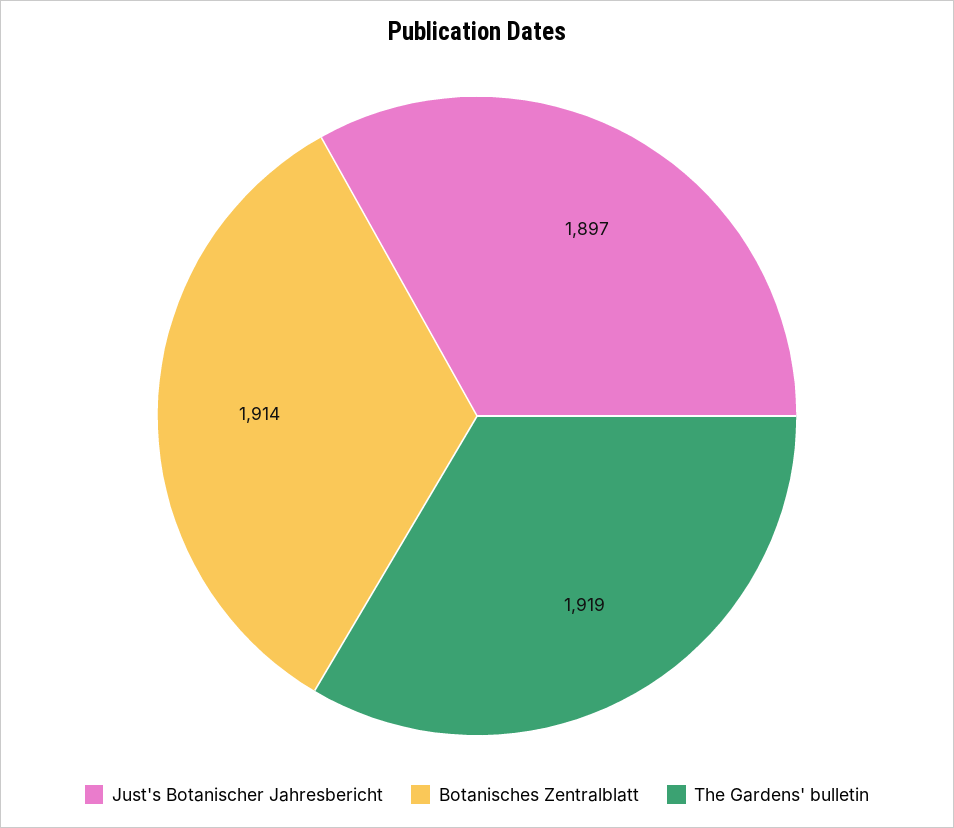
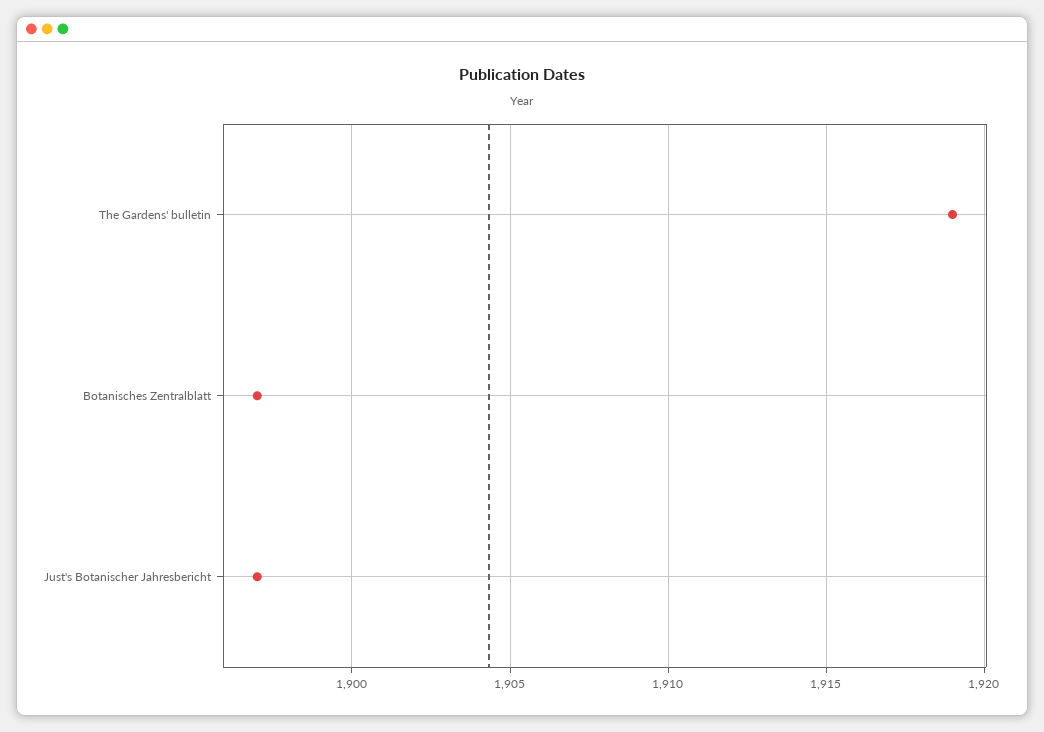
Botanisches Zentralblatt: 1914 -> 1897

